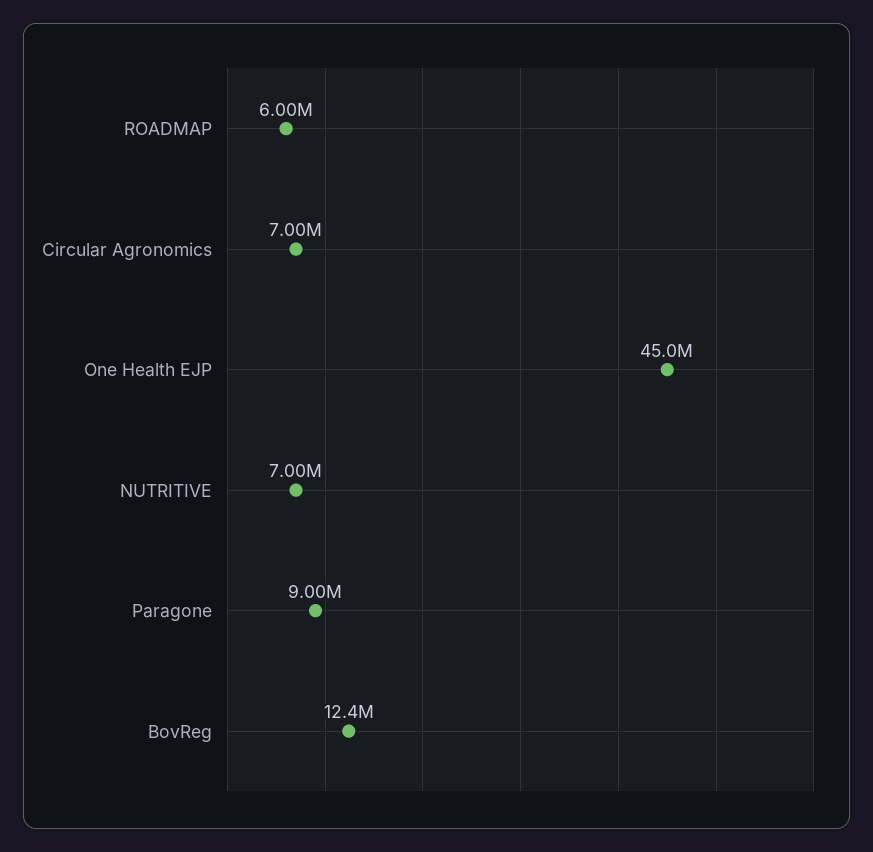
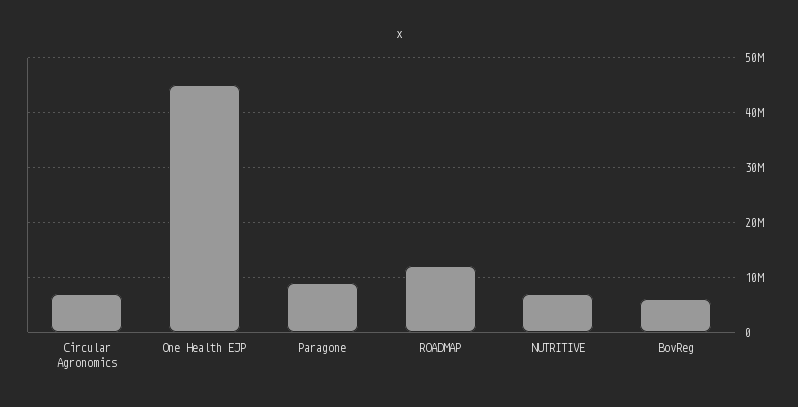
ROADMAP: 6000000 -> 12000000
BovReg: 12400000 -> 6000000

